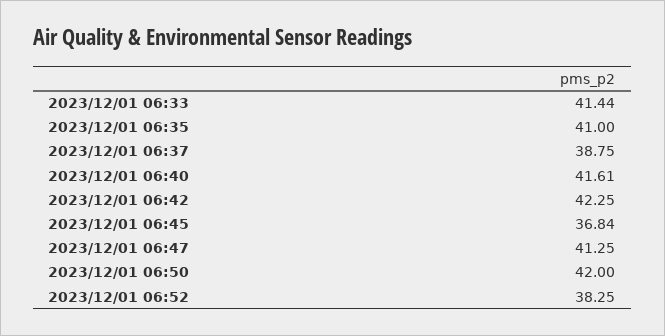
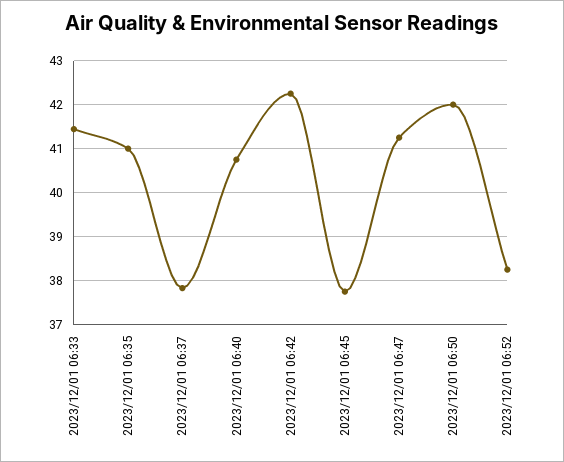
2023/12/01 06:37: 38.75 -> 37.8
2023/12/01 06:40: 41.61 -> 40.8
2023/12/01 06:45: 36.84 -> 37.8

